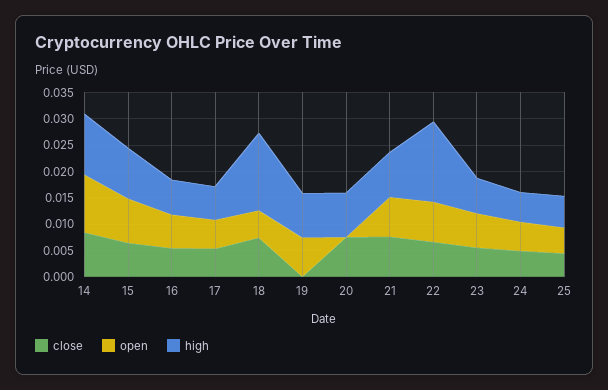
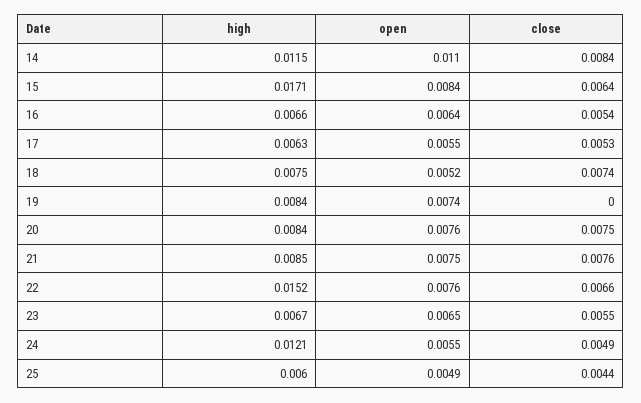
high, 15: 0.01 -> 0.0171
high, 18: 0.015 -> 0.0075
open, 20: 0 -> 0.0076
high, 24: 0.005 -> 0.0121

